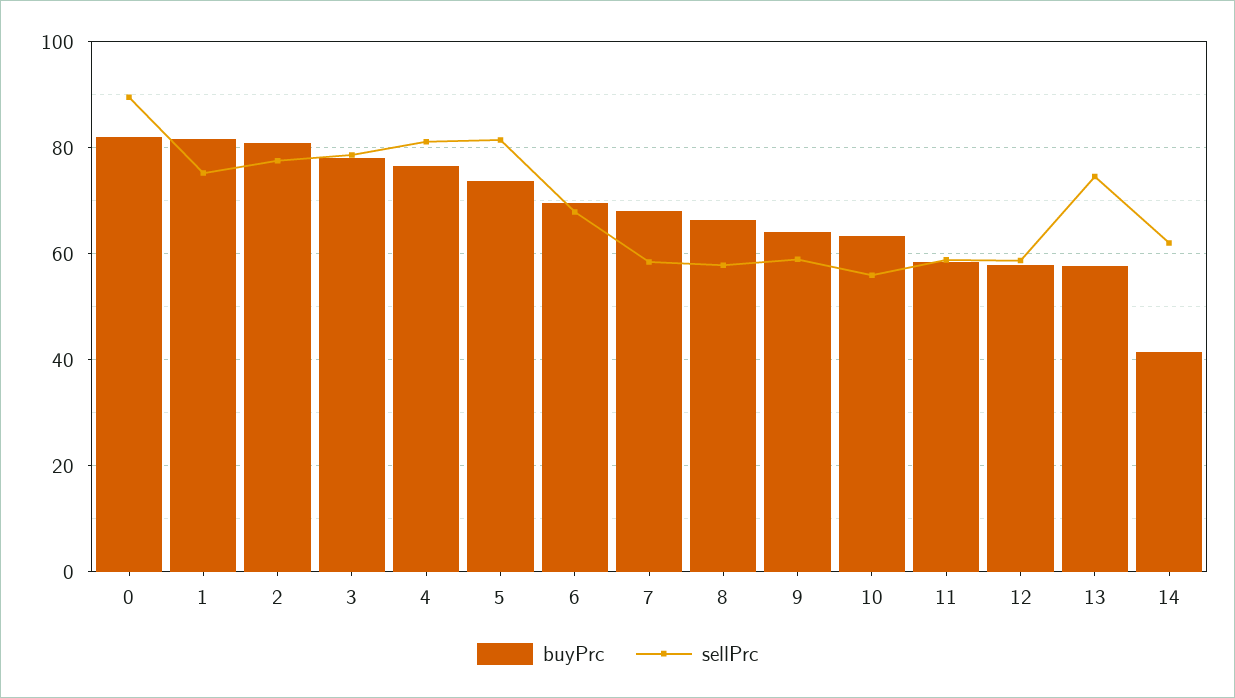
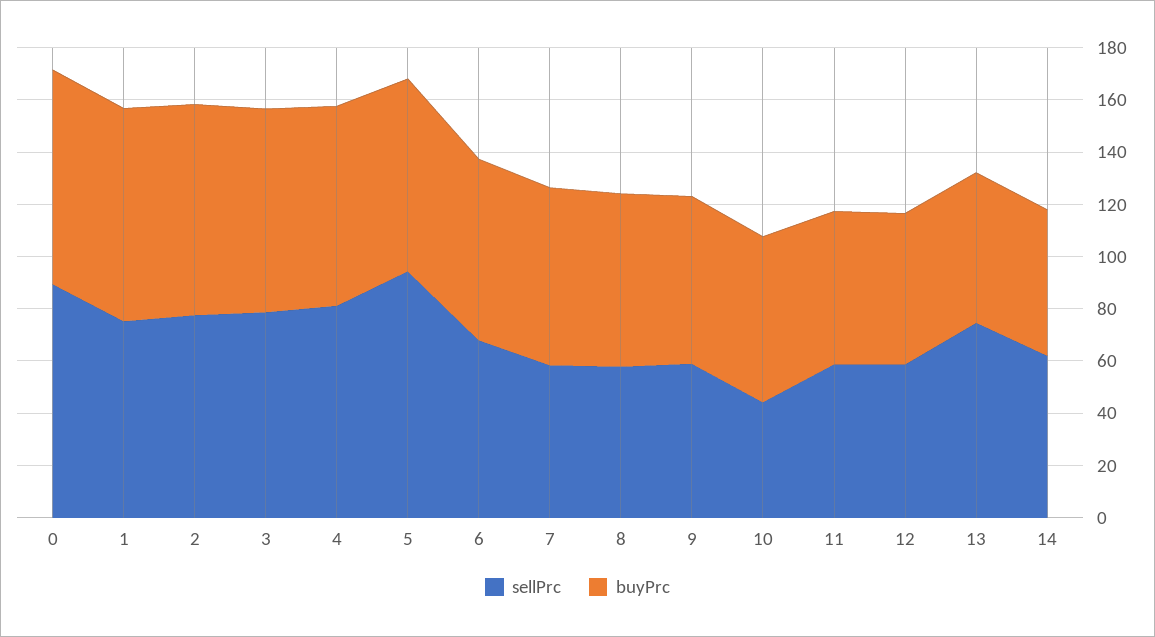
sellPrc, 5: 82 -> 95
sellPrc, 10: 56 -> 45
buyPrc, 14: 42 -> 55

